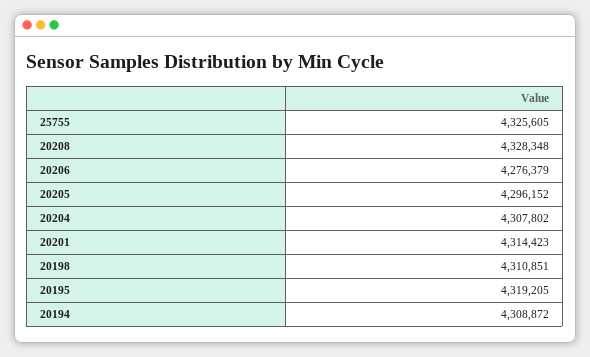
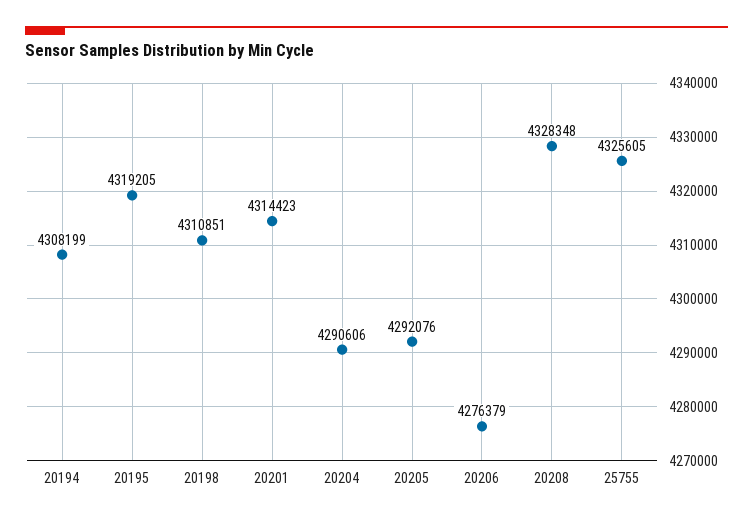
20205: 4296152 -> 4292076
20204: 4307802 -> 4290606
20194: 4308872 -> 4308199

